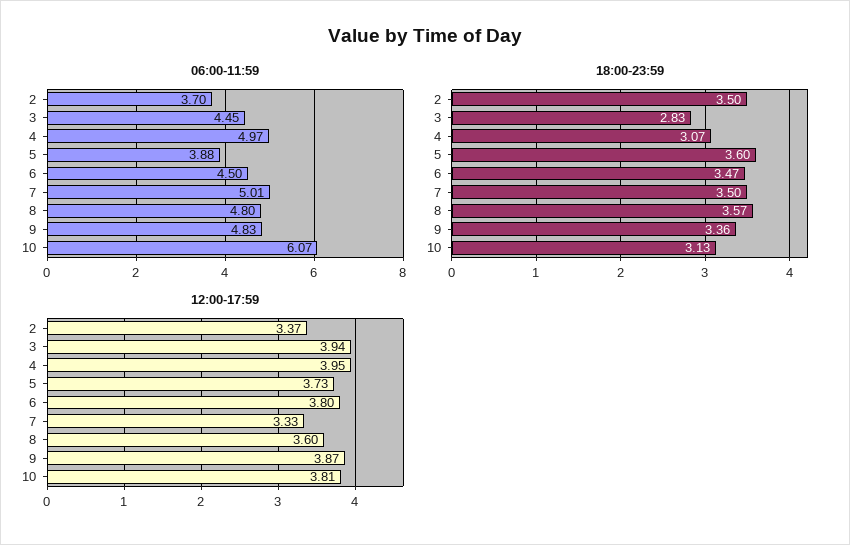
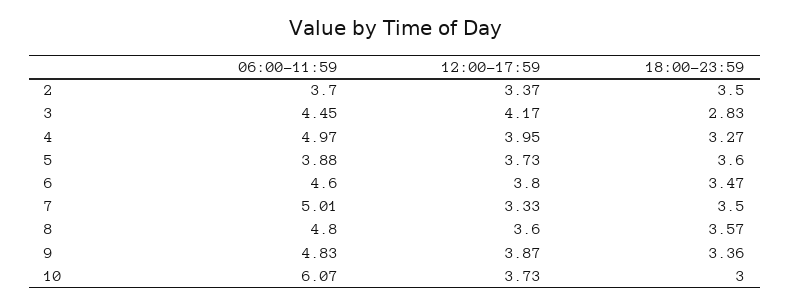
06:00-11:59, 6: 4.5 -> 4.6
18:00-23:59, 4: 3.07 -> 3.27
18:00-23:59, 10: 3.13 -> 3
12:00-17:59, 3: 3.94 -> 4.17
12:00-17:59, 10: 3.81 -> 3.73

